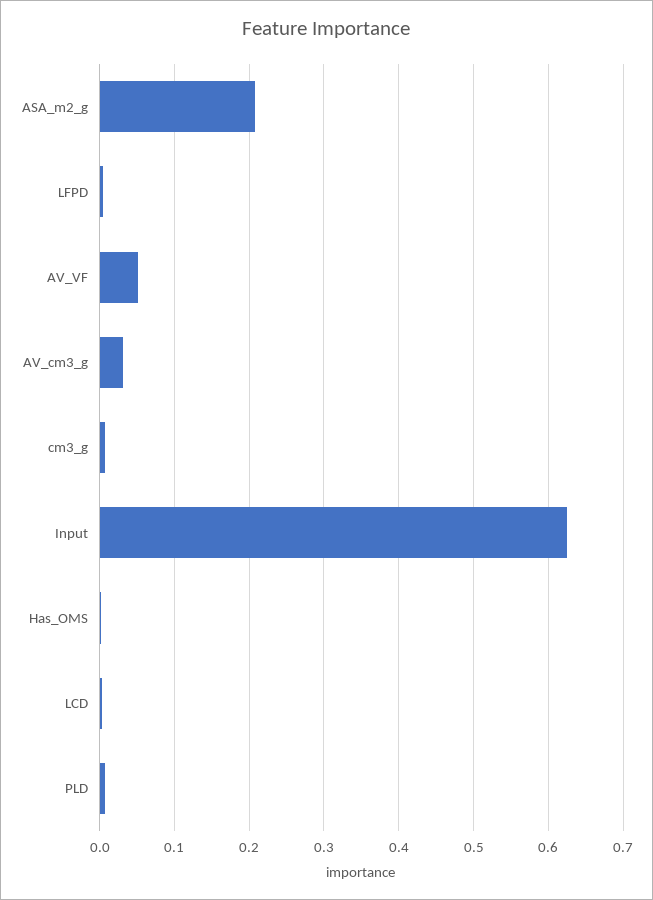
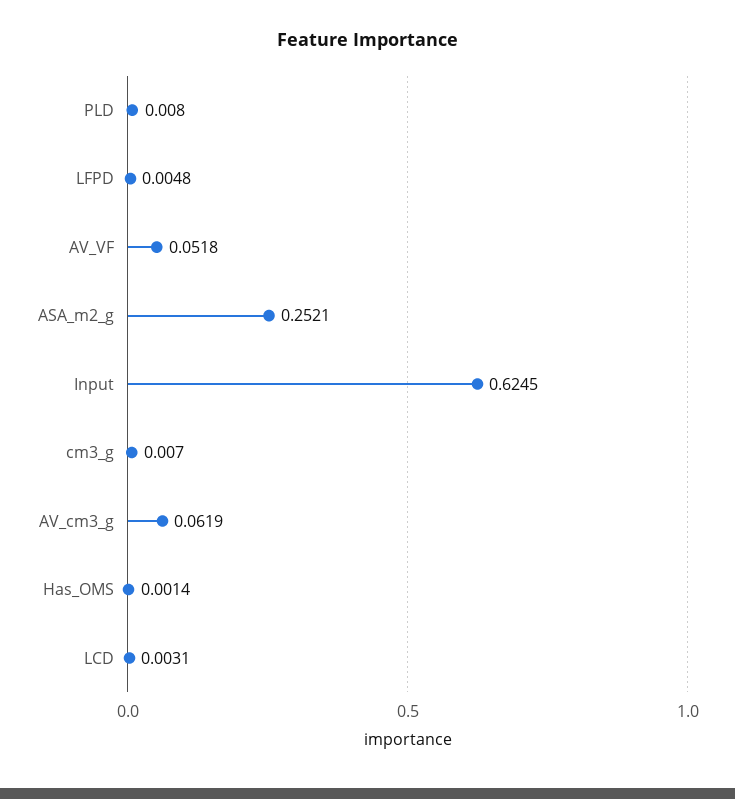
ASA_m2_g: 0.21 -> 0.2521
AV_cm3_g: 0.03 -> 0.0619

